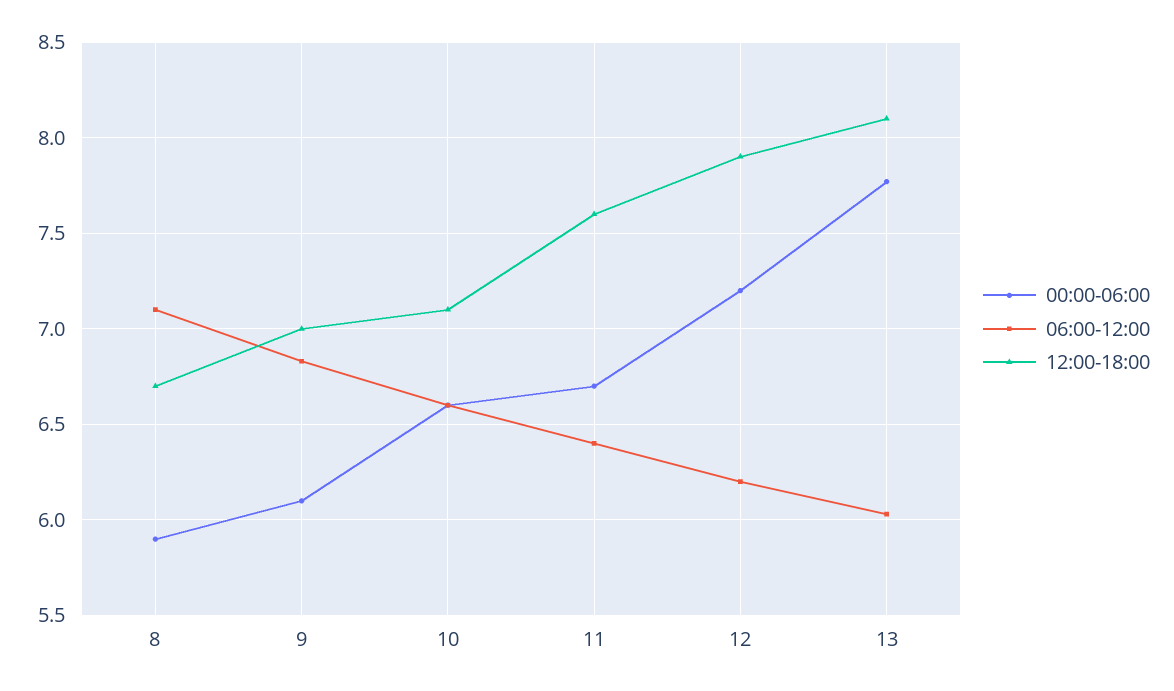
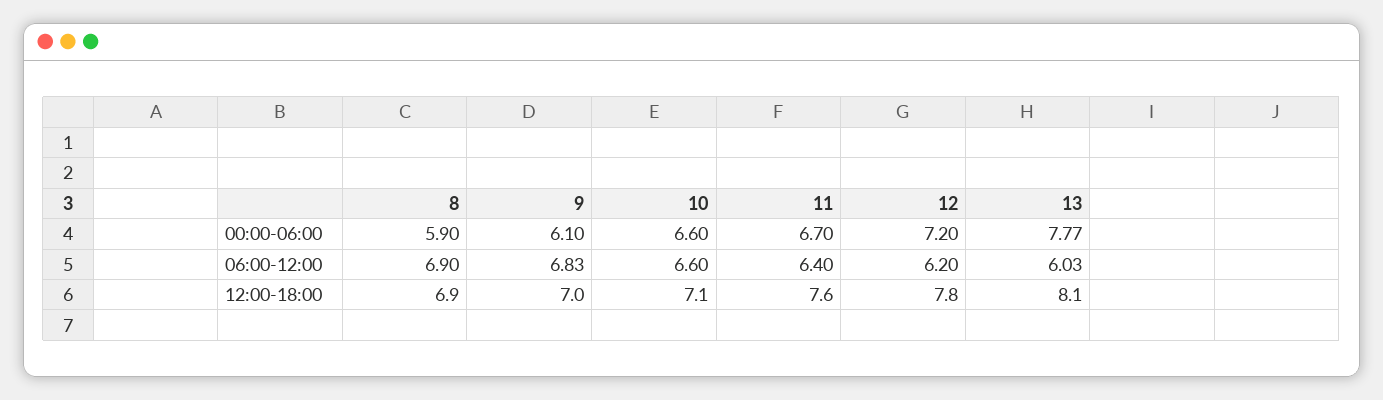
06:00-12:00, 8: 7.1 -> 6.9
12:00-18:00, 8: 6.7 -> 6.9
12:00-18:00, 12: 7.9 -> 7.8

